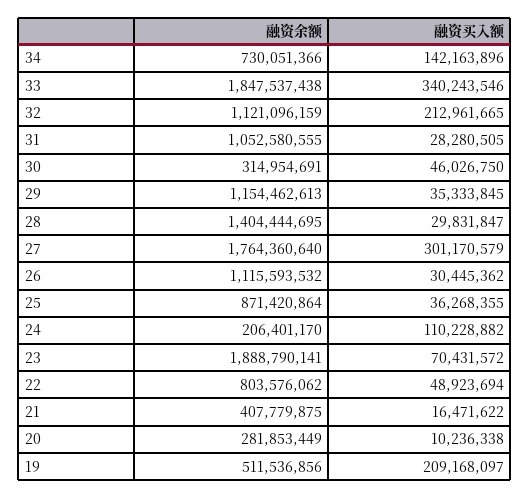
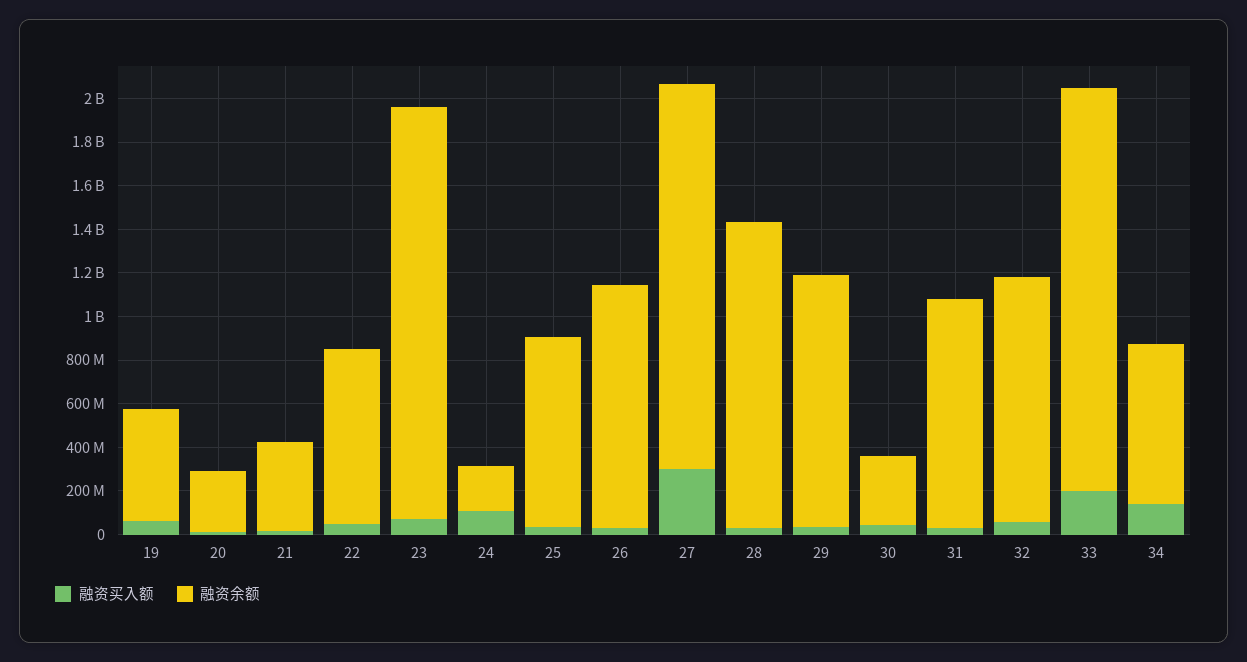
融资买入额, 33: 340243546 -> 200000000
融资买入额, 32: 212961665 -> 50000000
融资买入额, 19: 209168097 -> 50000000

